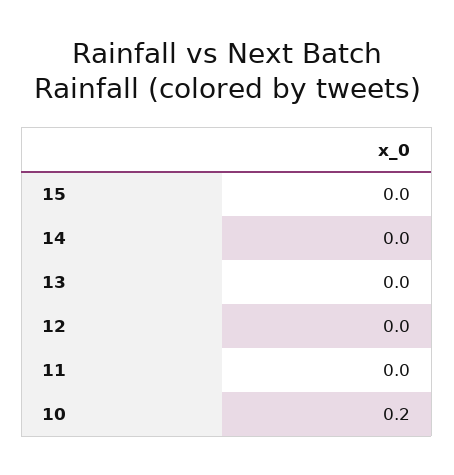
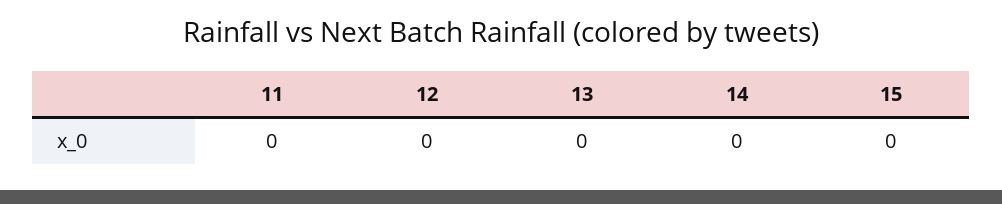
10: 0.2 -> none

